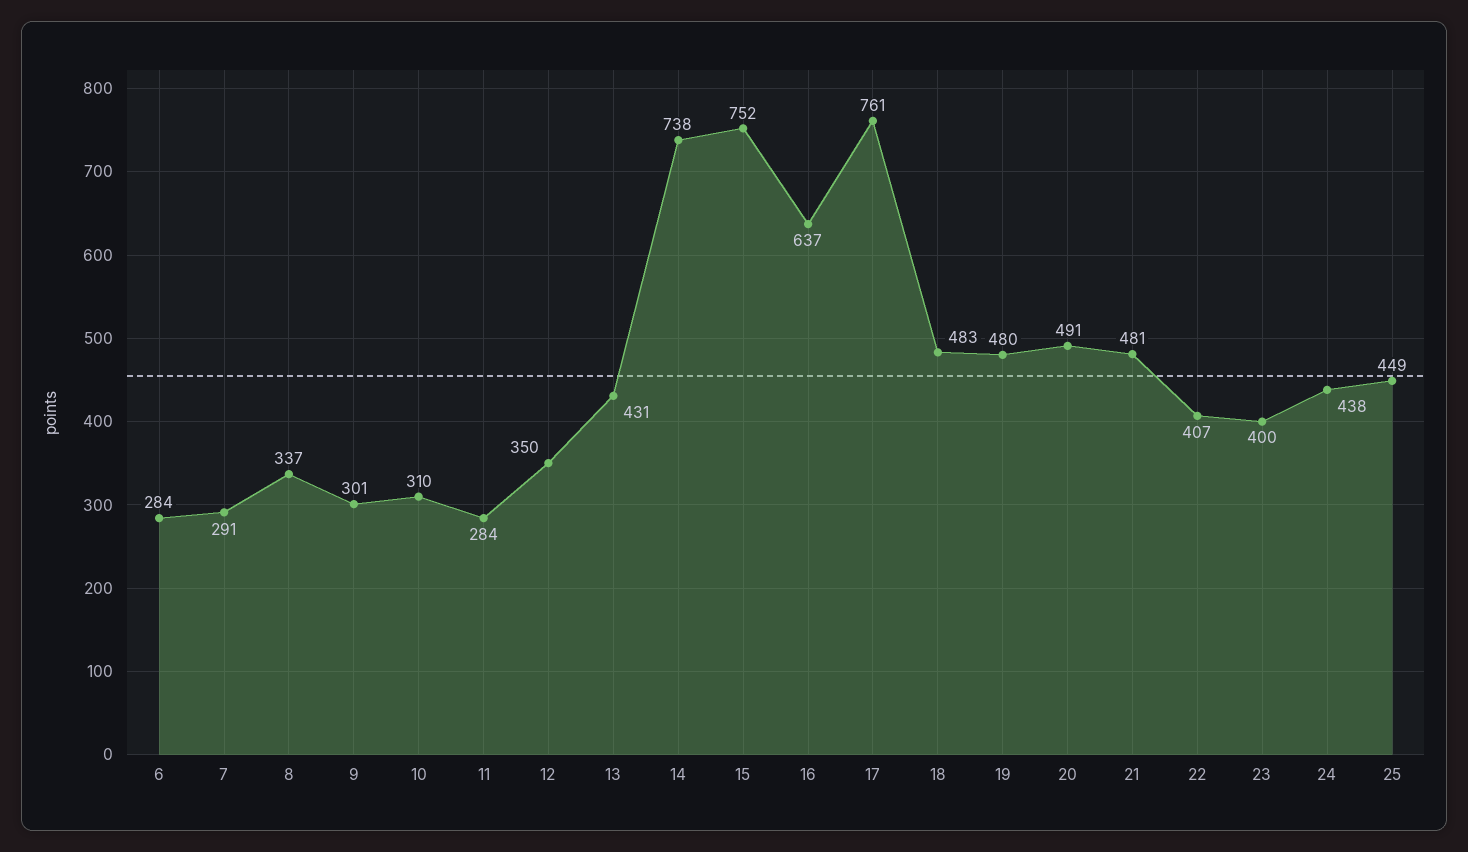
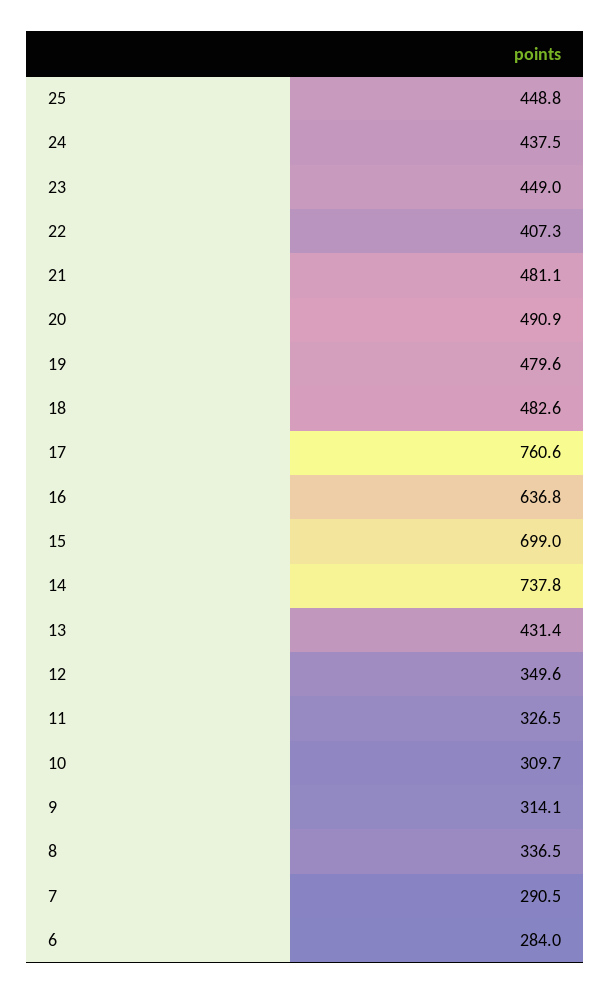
9: 301 -> 314.1
11: 284 -> 326.5
15: 752 -> 699
23: 400 -> 449

